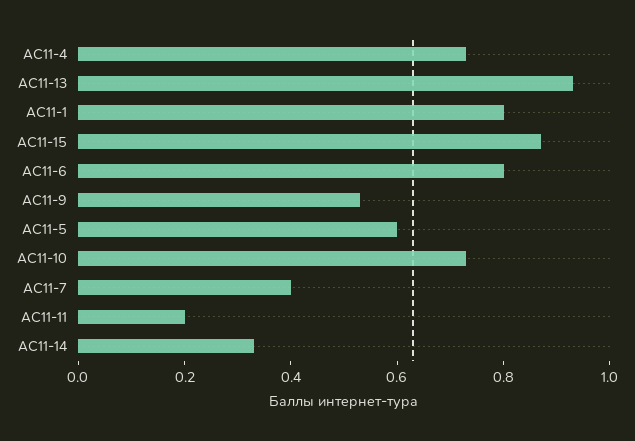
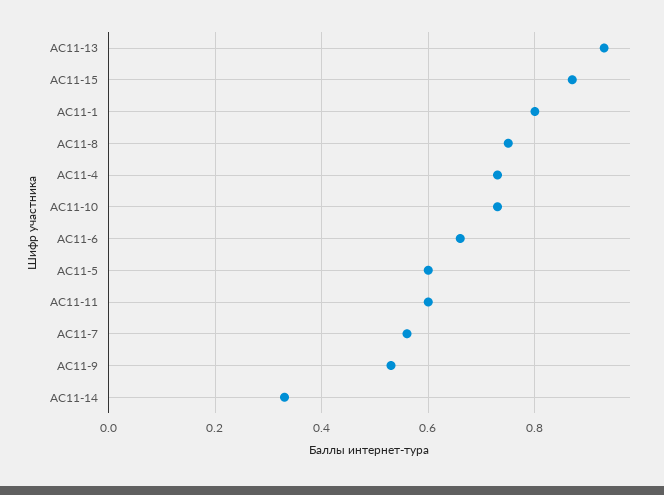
АС11-6: 0.8 -> 0.65
АС11-7: 0.4 -> 0.55
АС11-11: 0.2 -> 0.6
АС11-8: none -> 0.75

